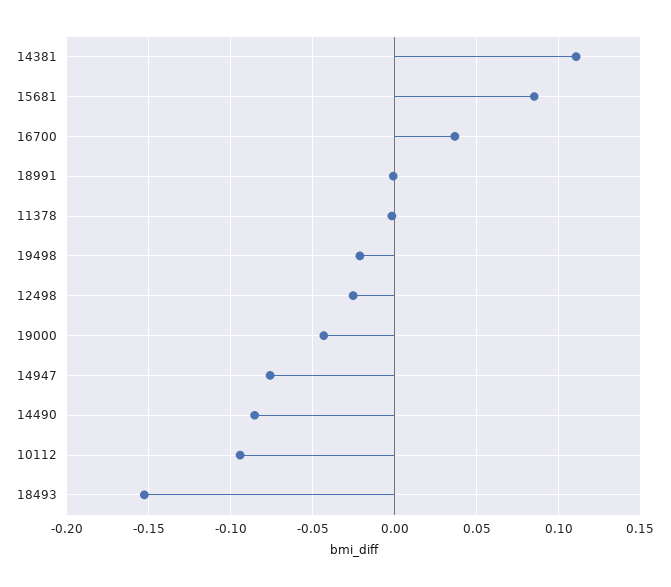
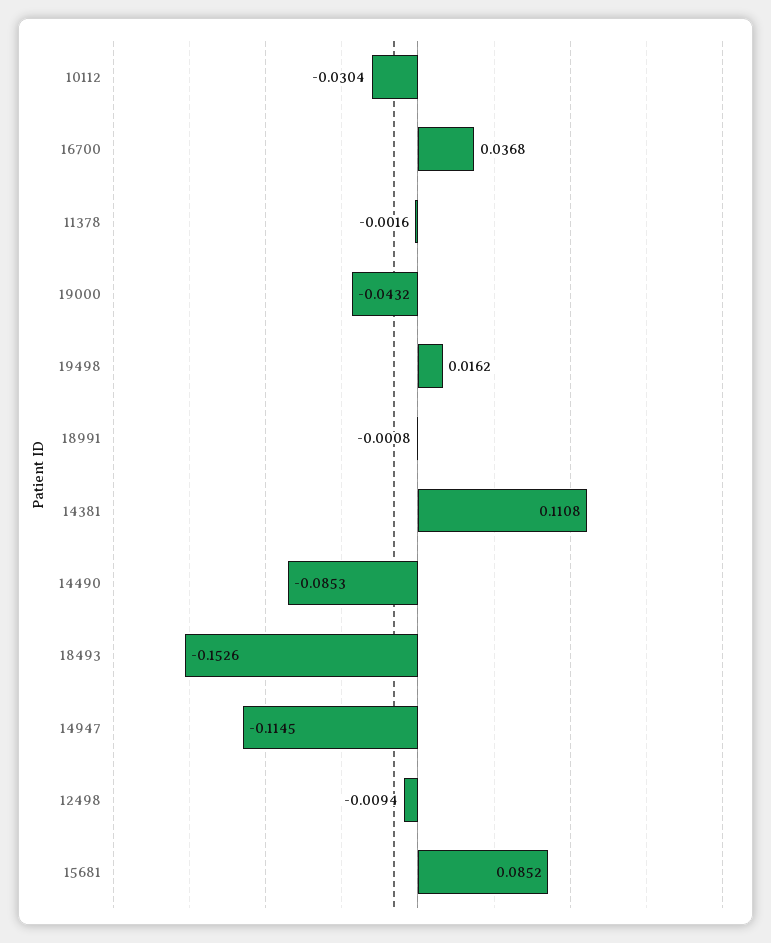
19498: -0.02 -> 0.0162
12498: -0.025 -> -0.0094
14947: -0.075 -> -0.1145
10112: -0.095 -> -0.0304

